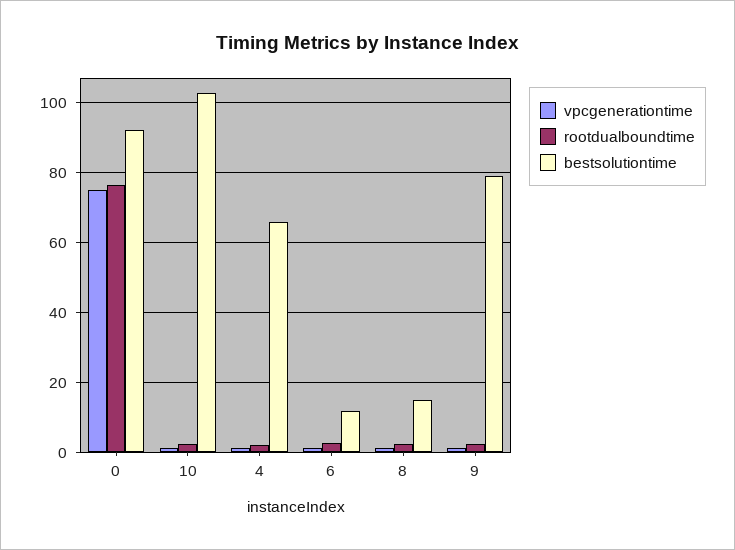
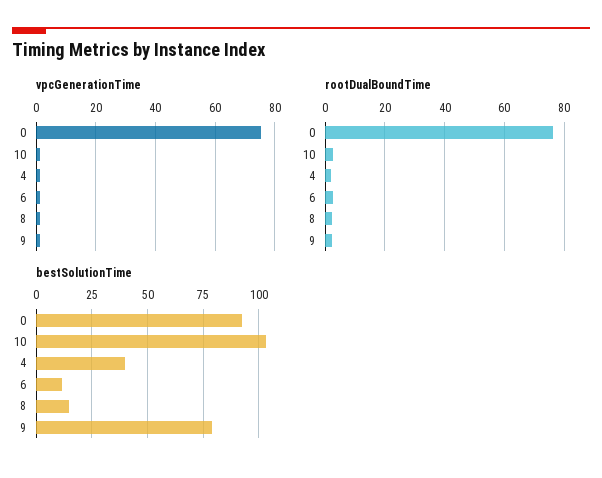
bestsolutiontime, 4: 66 -> 40

